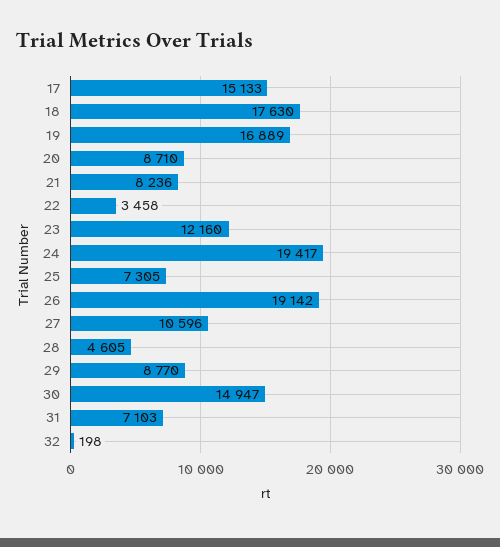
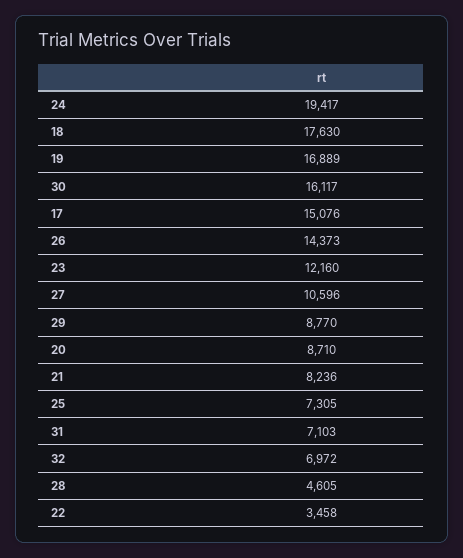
17: 15133 -> 15076
26: 19142 -> 14373
30: 14947 -> 16117
32: 198 -> 6972

